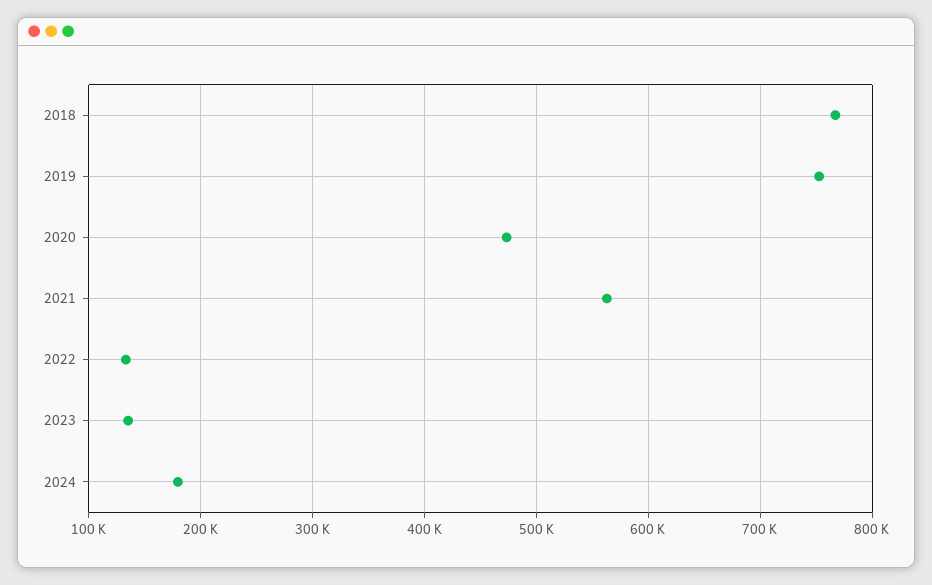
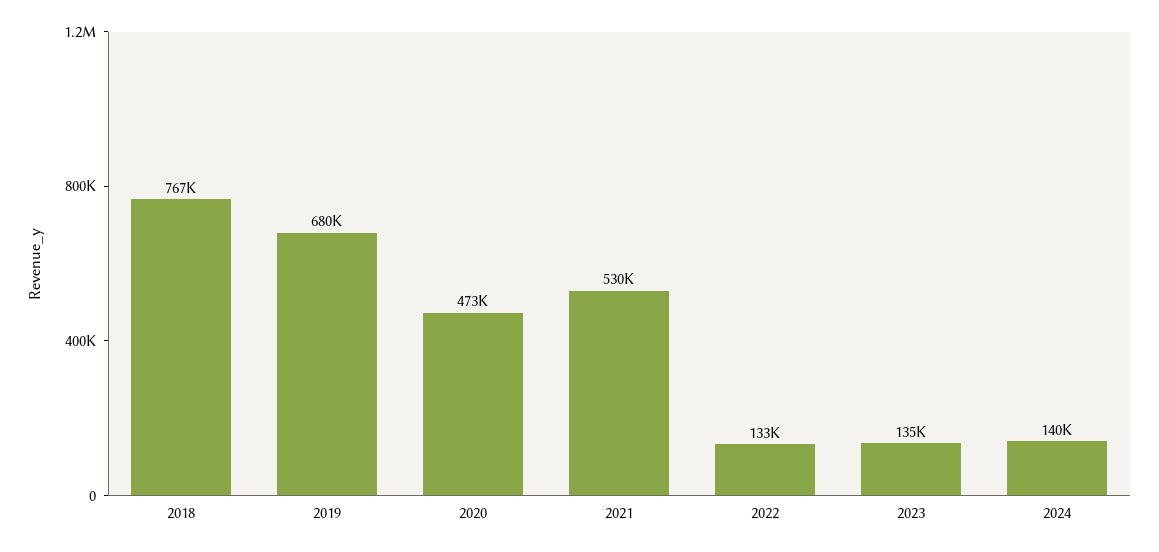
2019: 750000 -> 680000
2021: 560000 -> 530000
2024: 180000 -> 140000

